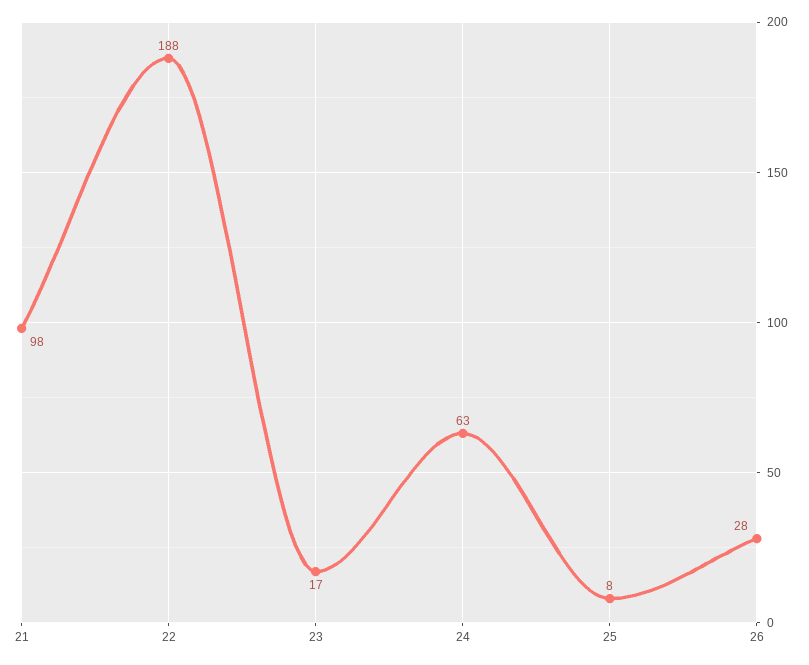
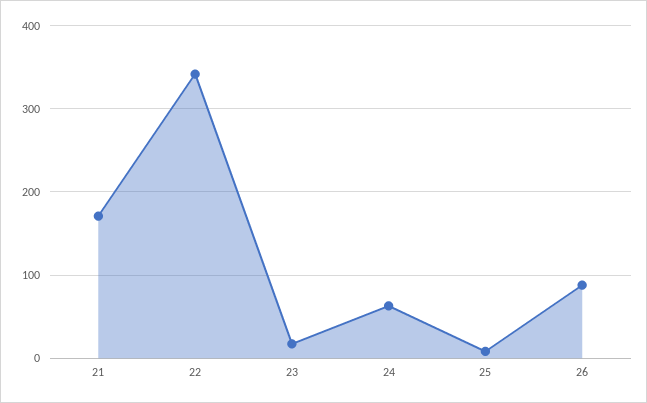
21: 98 -> 170
22: 188 -> 340
26: 28 -> 90

